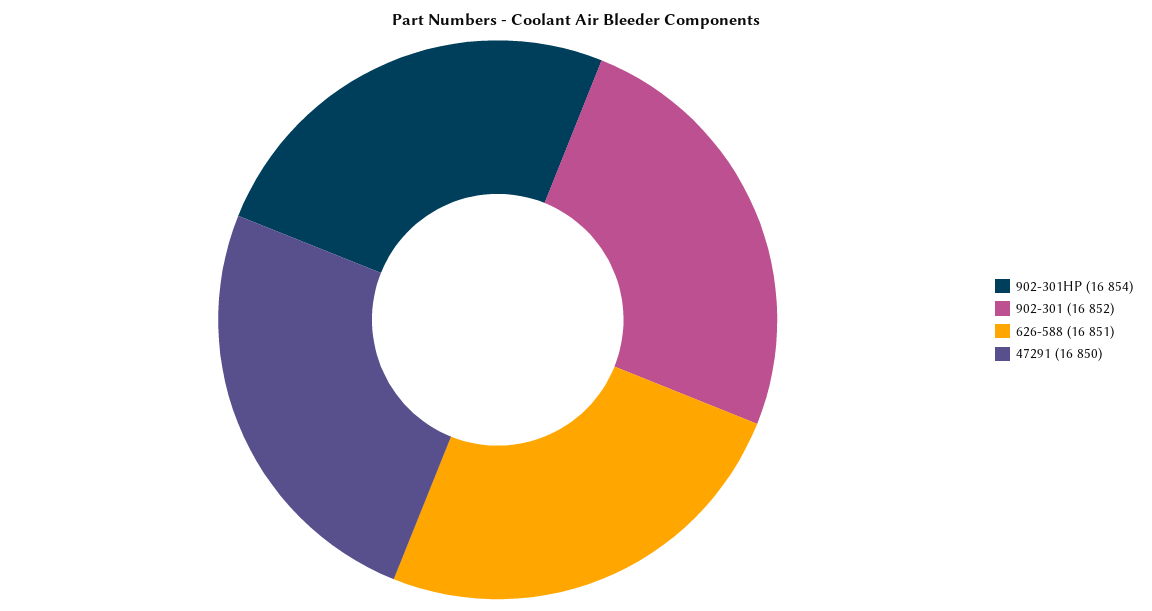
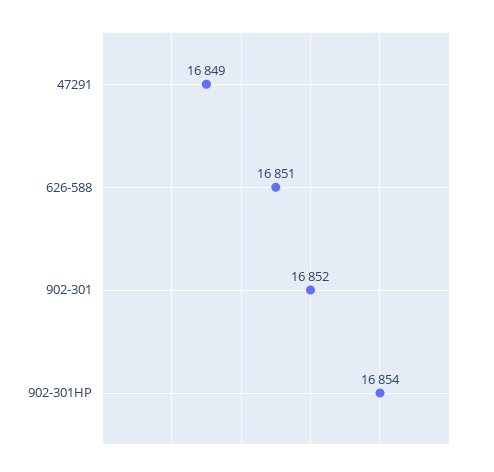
47291: 16850 -> 16849

